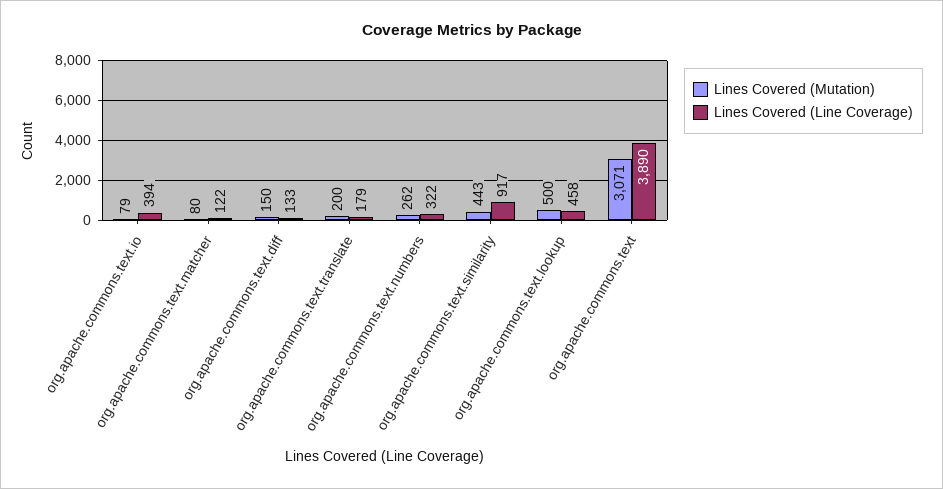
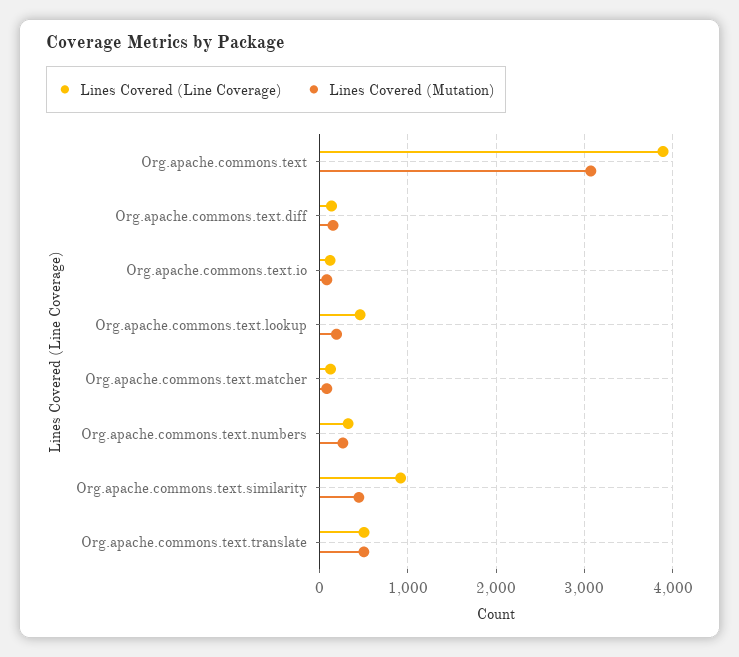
Lines Covered (Line Coverage), org.apache.commons.text.io: 394 -> 100
Lines Covered (Mutation), org.apache.commons.text.translate: 200 -> 500
Lines Covered (Line Coverage), org.apache.commons.text.translate: 179 -> 500
Lines Covered (Mutation), org.apache.commons.text.lookup: 500 -> 200

